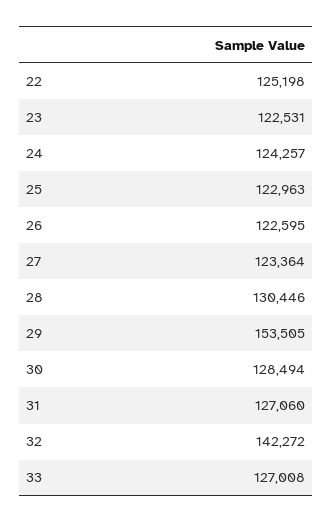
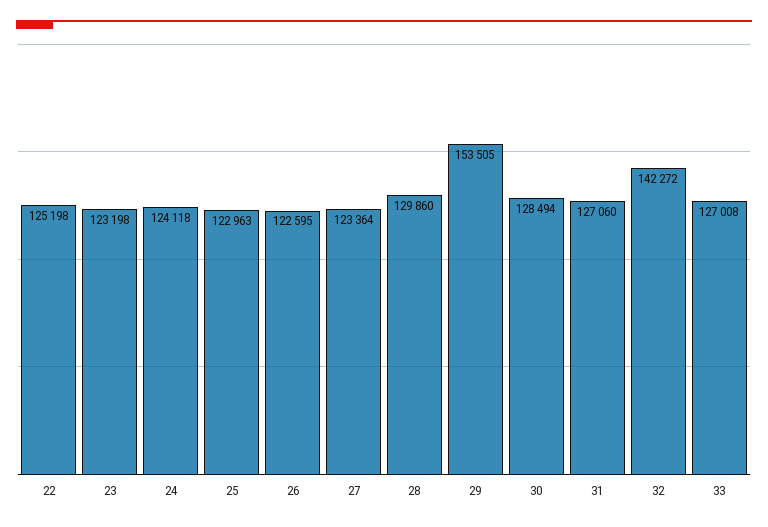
23: 122531 -> 123198
24: 124257 -> 124118
28: 130446 -> 129860

